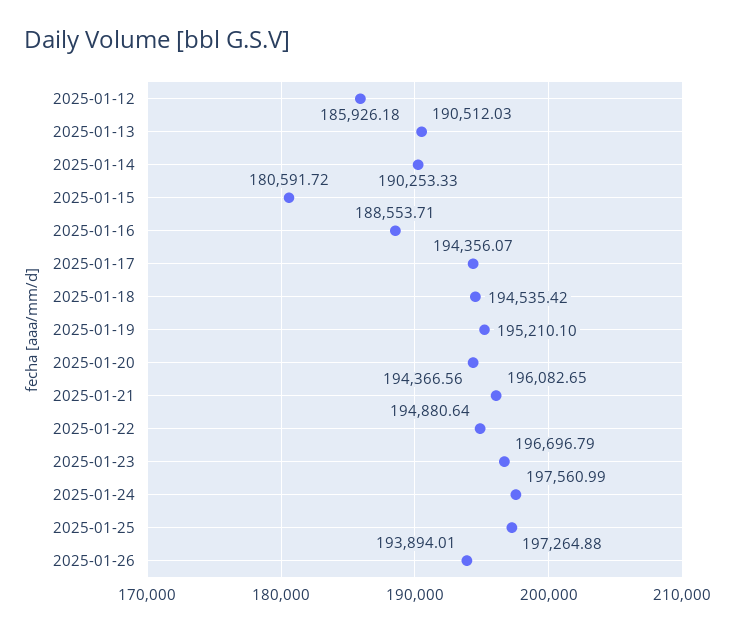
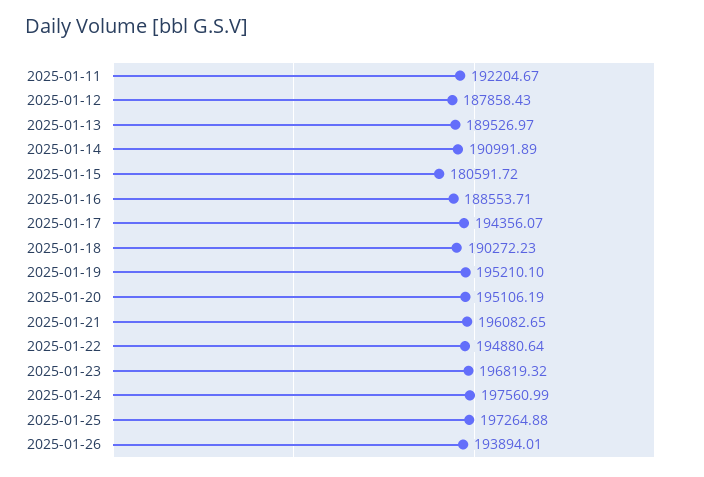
2025-01-12: 185926.18 -> 187858.43
2025-01-13: 190512.03 -> 189526.97
2025-01-14: 190253.33 -> 190991.89
2025-01-18: 194535.42 -> 190272.23
2025-01-20: 194366.56 -> 195106.19
2025-01-23: 196696.79 -> 196819.32
2025-01-11: none -> 192204.67

